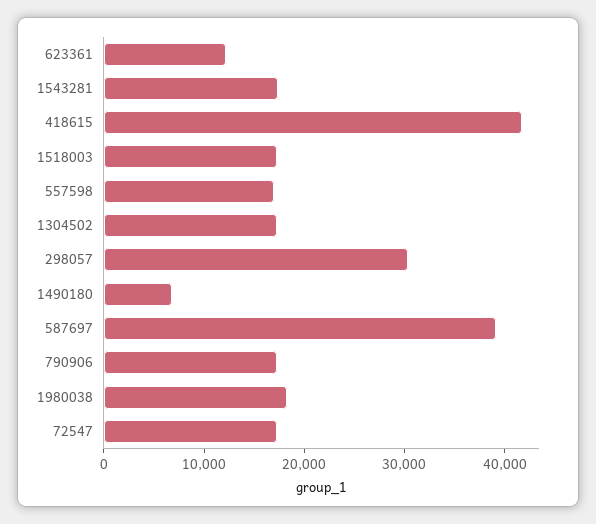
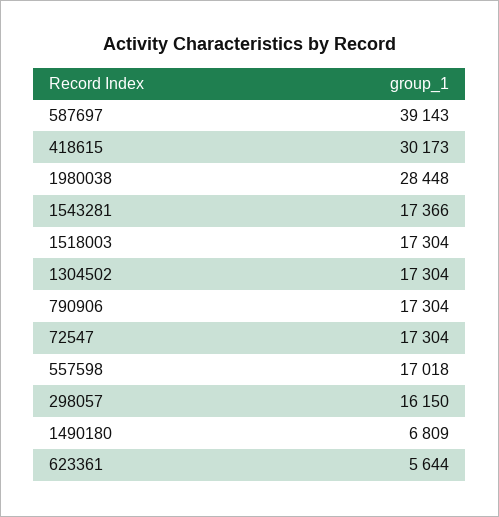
623361: 12000 -> 5644
418615: 42000 -> 30173
298057: 30000 -> 16150
1980038: 18000 -> 28448

